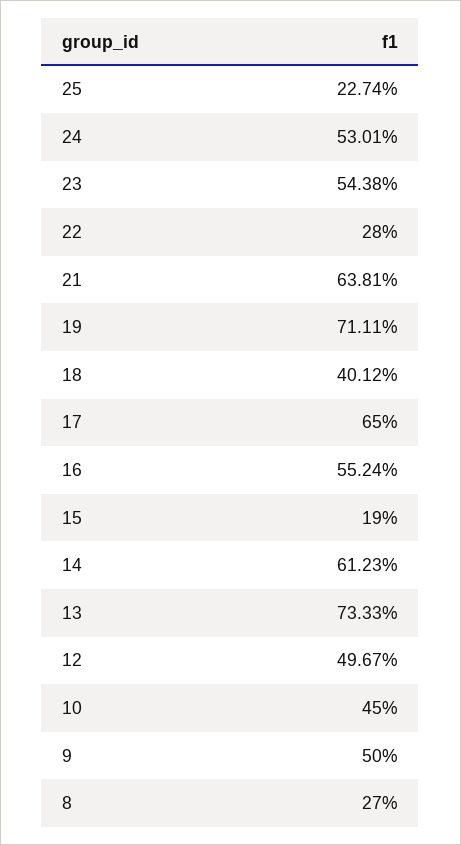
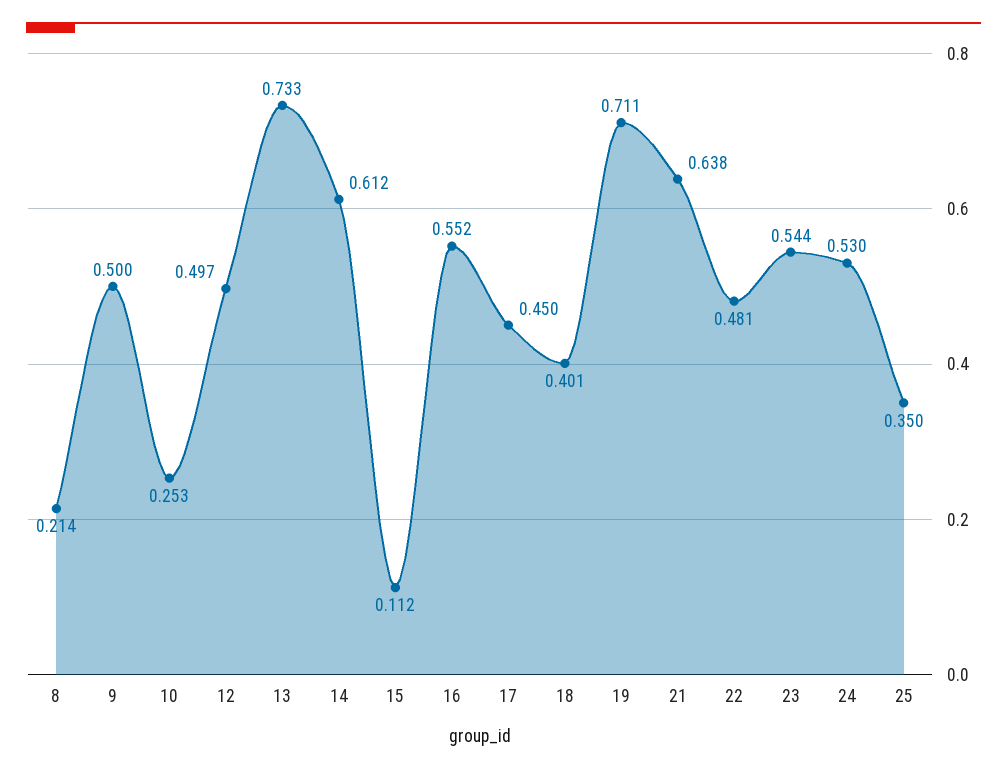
25: 0.2274 -> 0.35
22: 0.28 -> 0.481
17: 0.65 -> 0.45
15: 0.19 -> 0.112
10: 0.45 -> 0.253
8: 0.27 -> 0.214

